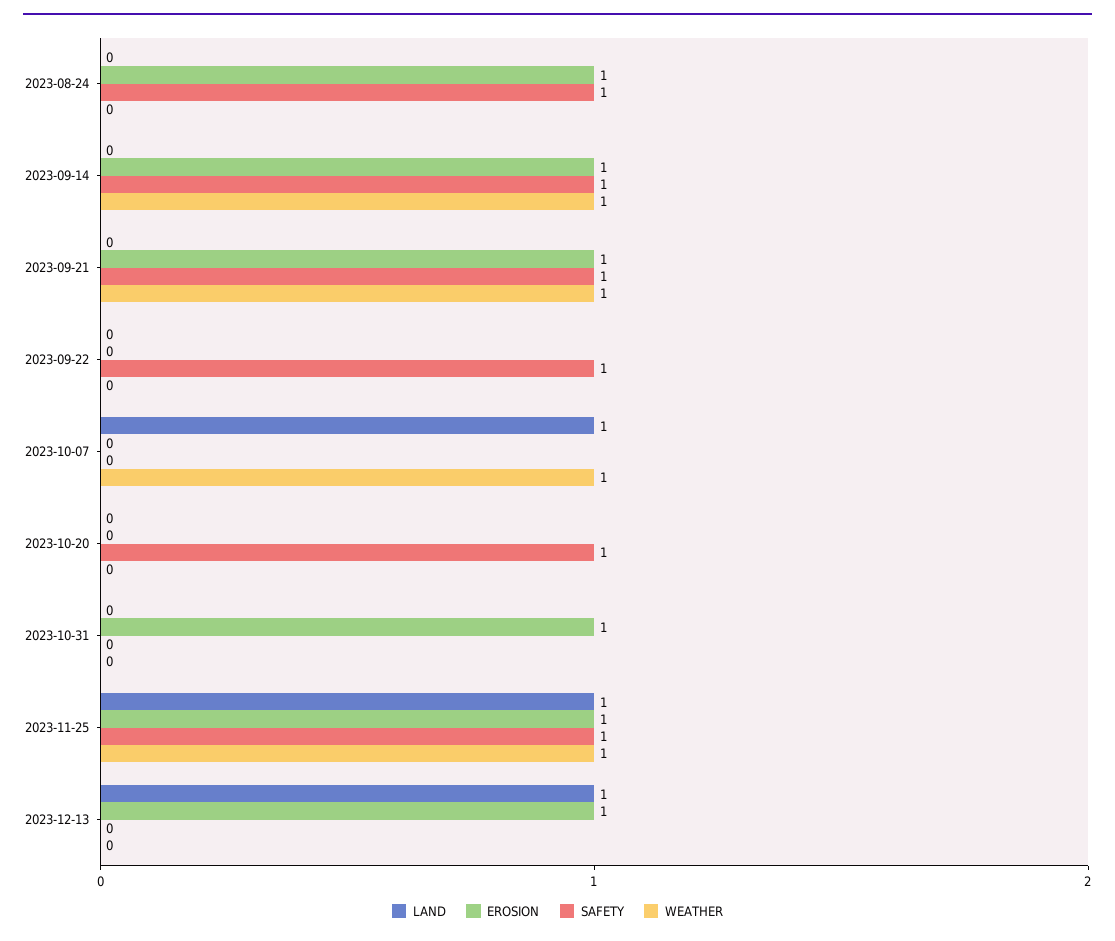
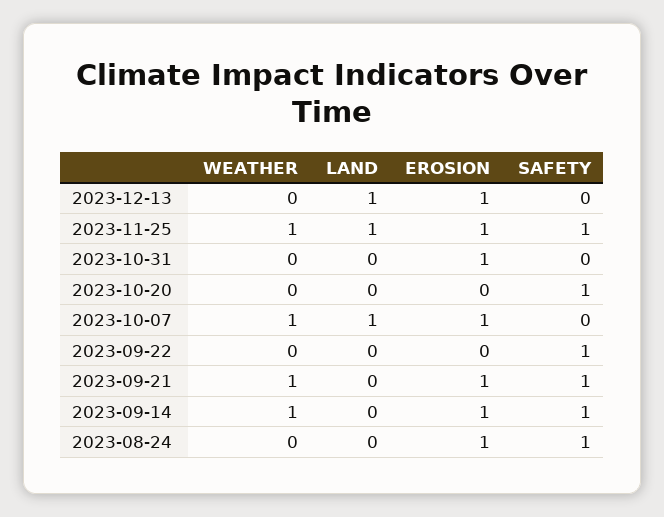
EROSION, 2023-10-07: 0 -> 1

